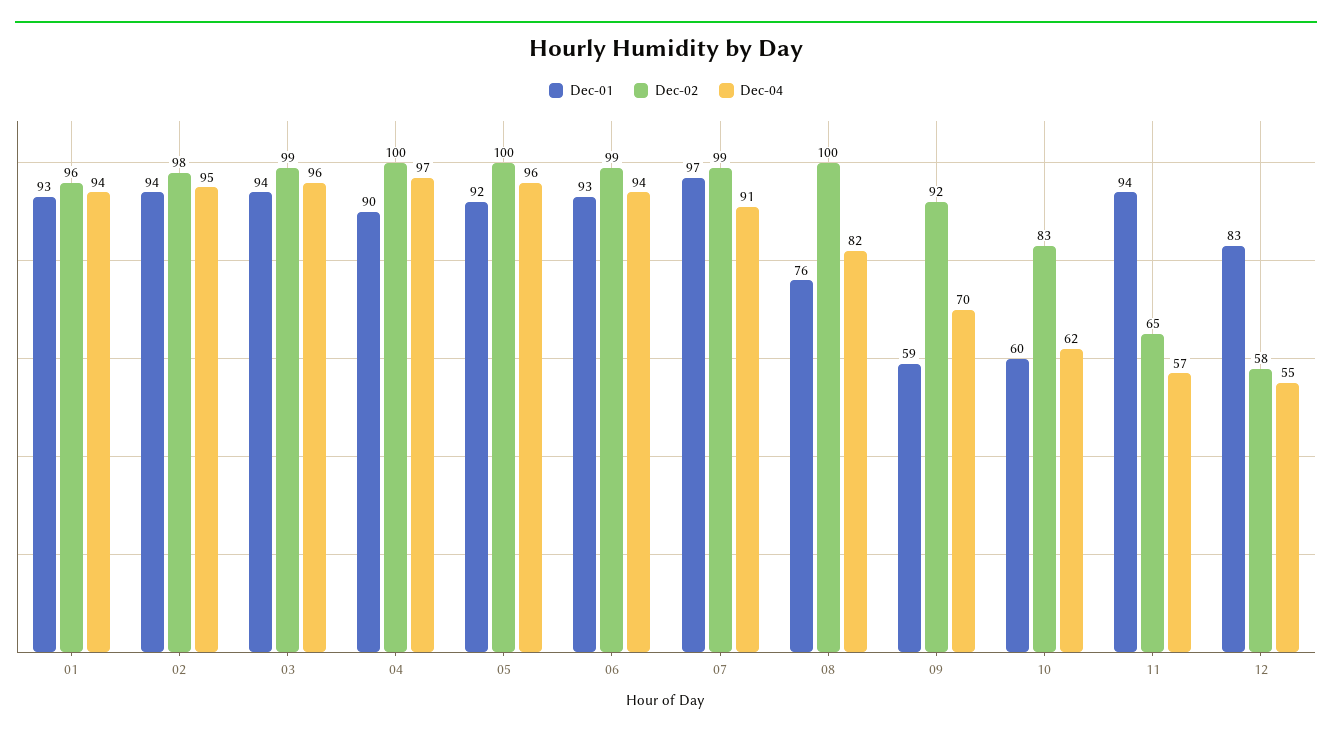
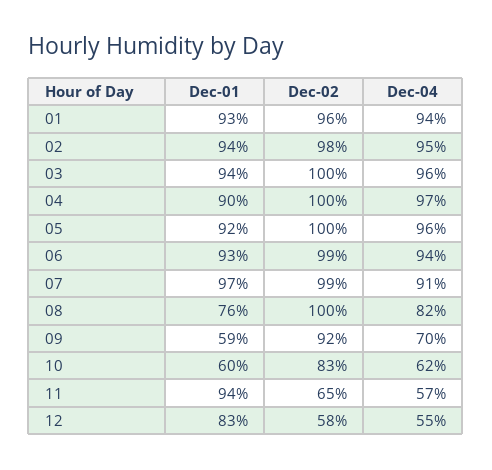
Dec-02, 03: 99 -> 100

